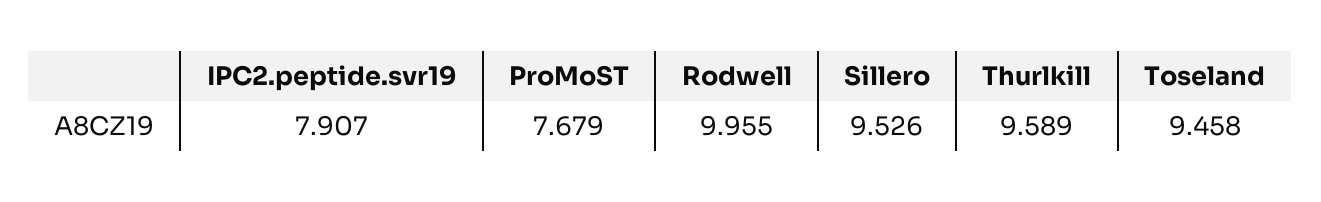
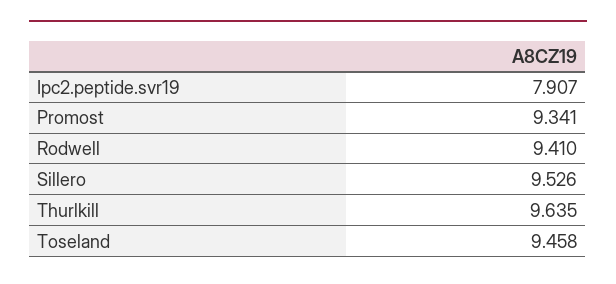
ProMoST: 7.679 -> 9.341
Rodwell: 9.955 -> 9.41
Thurlkill: 9.589 -> 9.635

